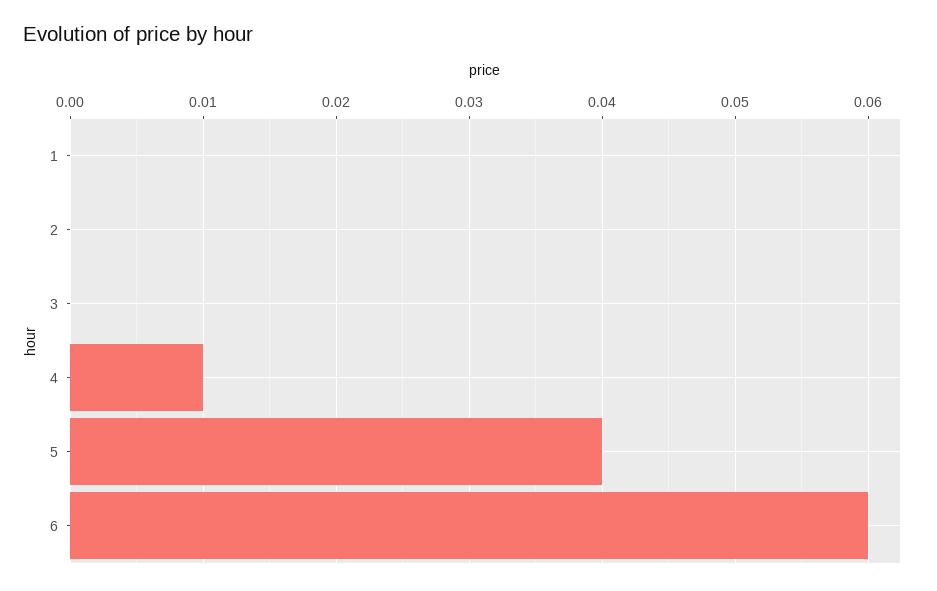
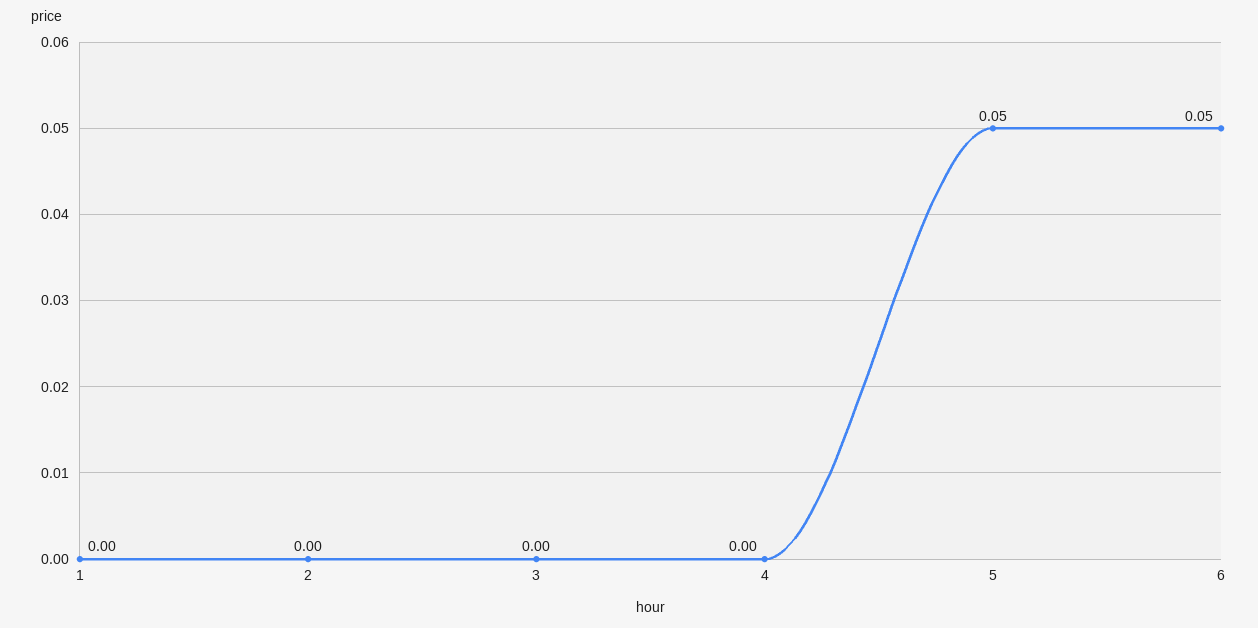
4: 0.01 -> 0
5: 0.04 -> 0.05
6: 0.06 -> 0.05

